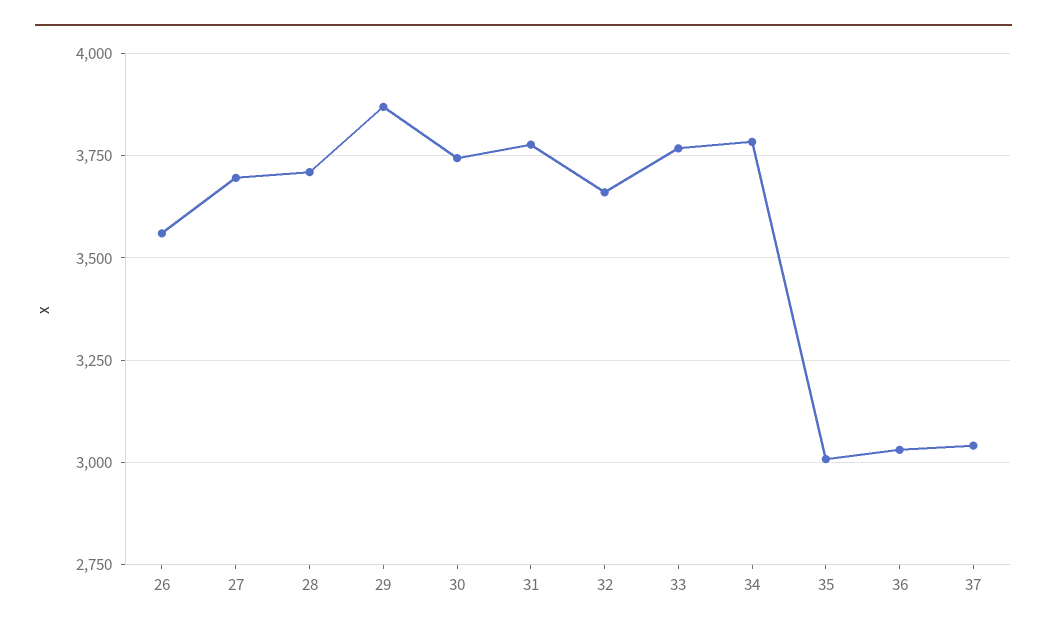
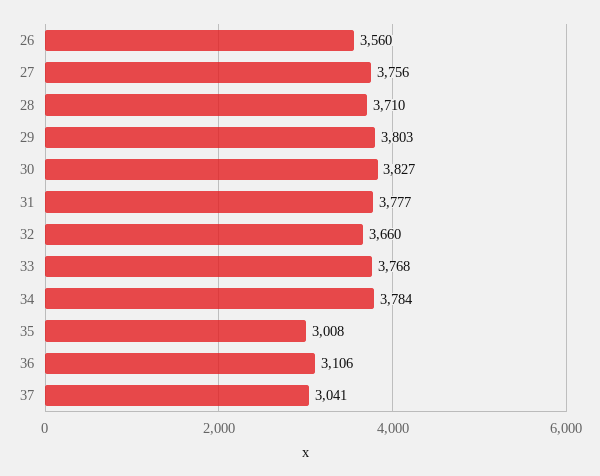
27: 3700 -> 3756
29: 3875 -> 3803
30: 3750 -> 3827
36: 3025 -> 3106

